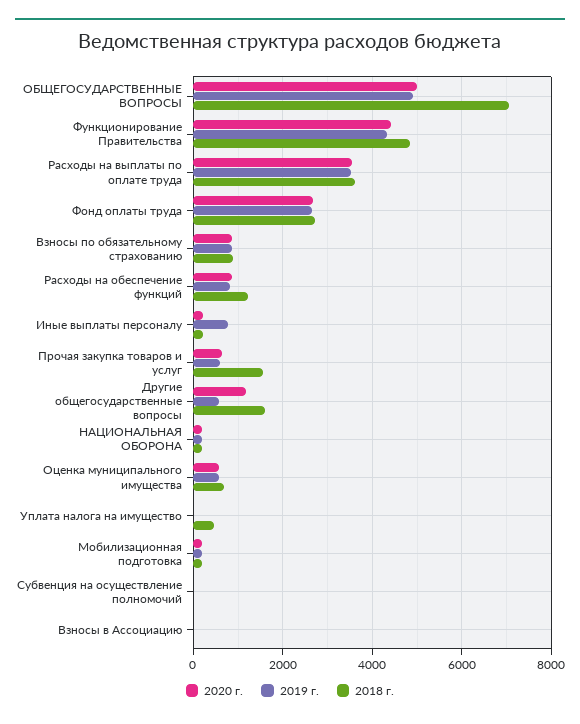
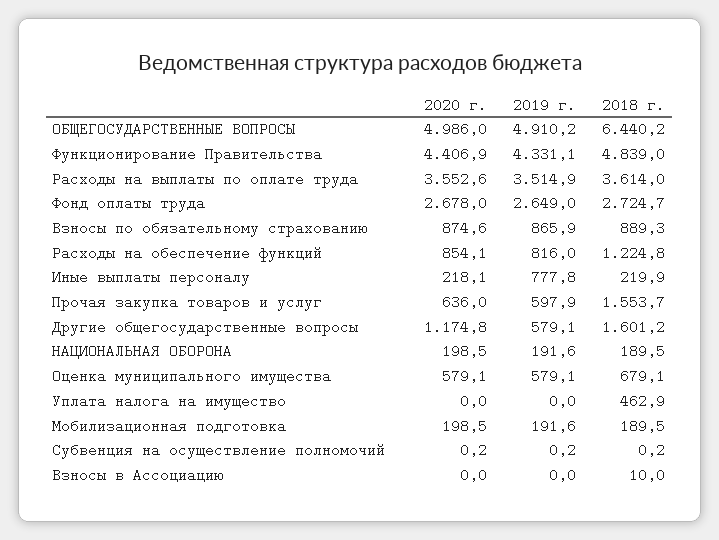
2018 г., ОБЩЕГОСУДАРСТВЕННЫЕ ВОПРОСЫ: 7000 -> 6440.2

